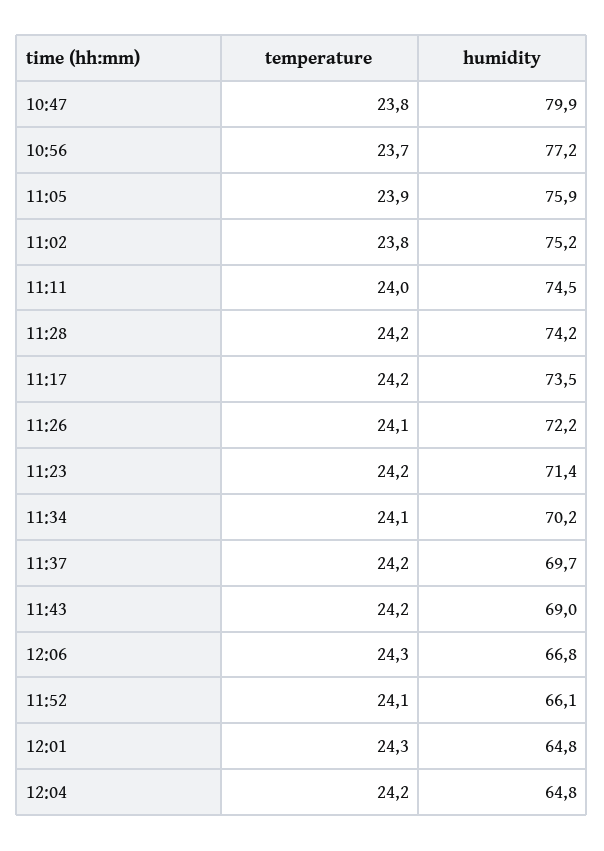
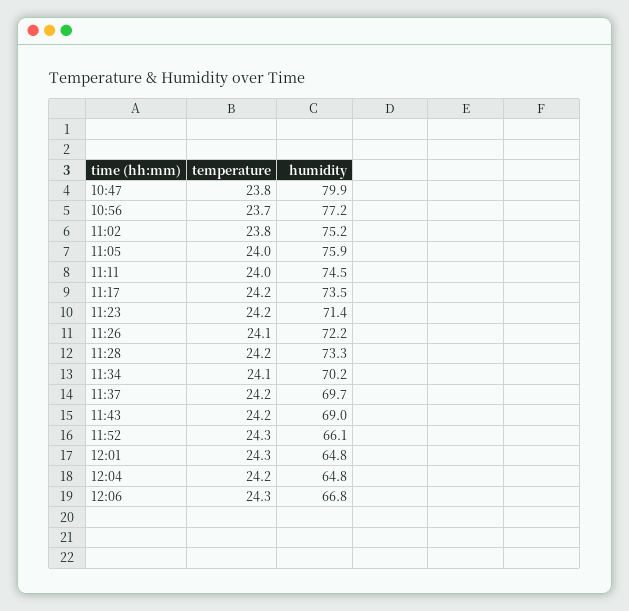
temperature, 11:05: 23.9 -> 24
humidity, 11:28: 74.2 -> 73.3
temperature, 11:52: 24.1 -> 24.3

